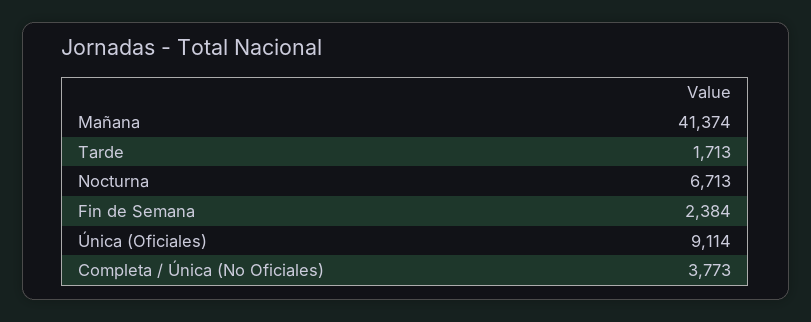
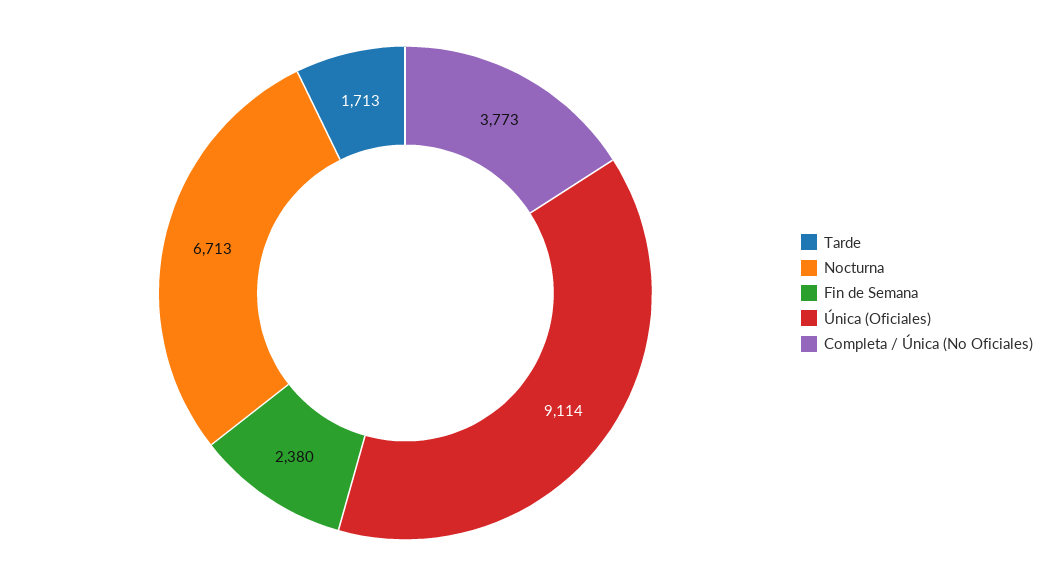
Mañana: 41374 -> none
Fin de Semana: 2384 -> 2380

